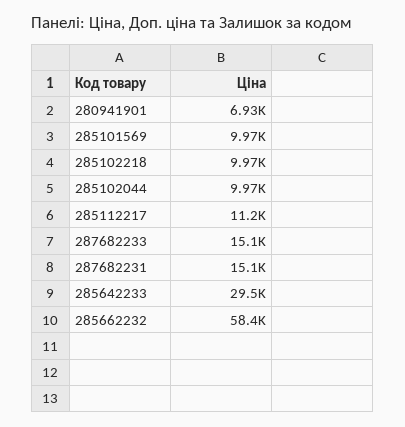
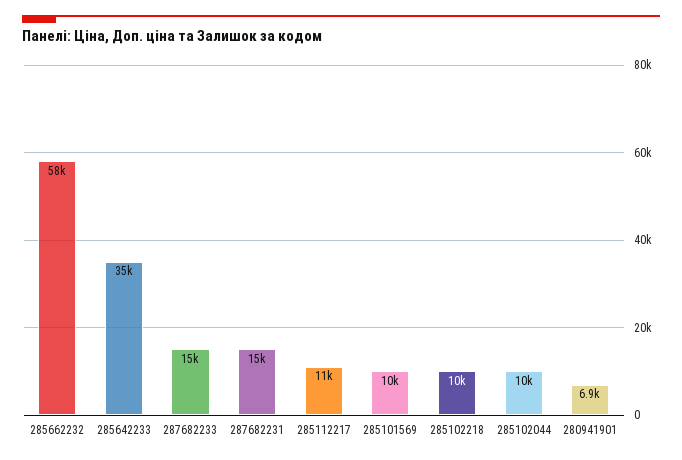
285642233: 29500 -> 35000

